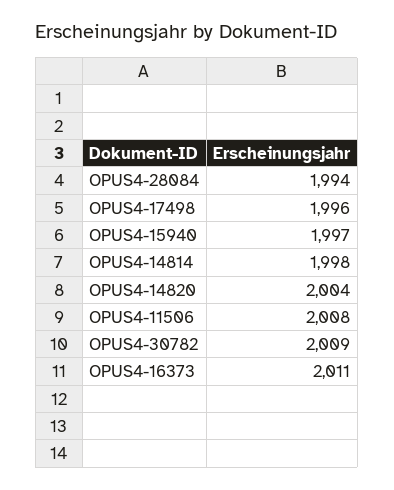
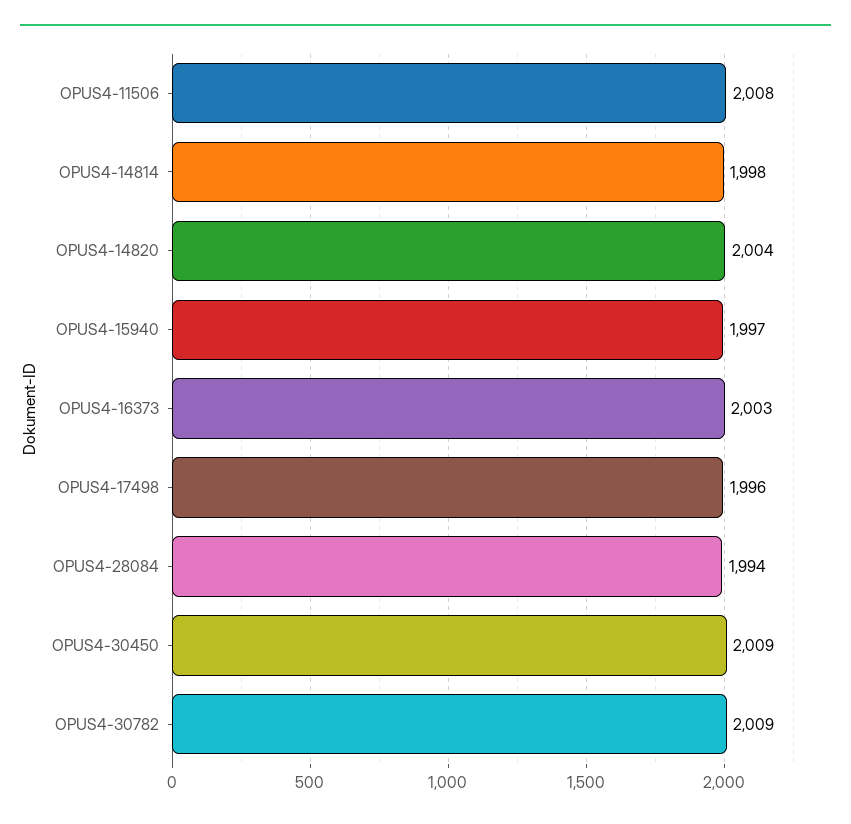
OPUS4-16373: 2011 -> 2003
OPUS4-30450: none -> 2009

